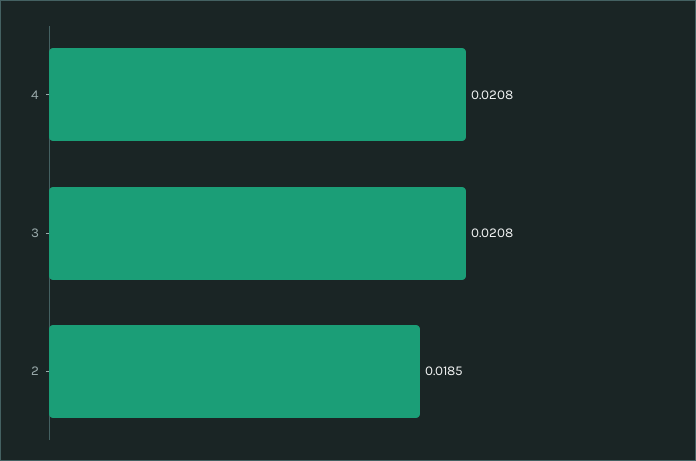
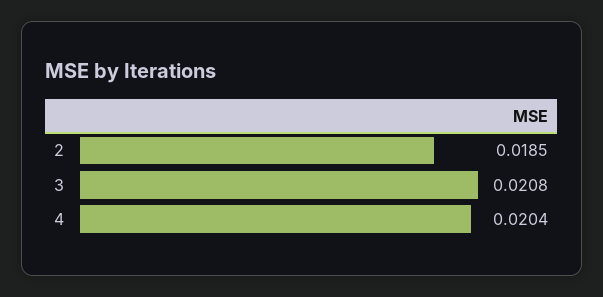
4: 0.0208 -> 0.0204

